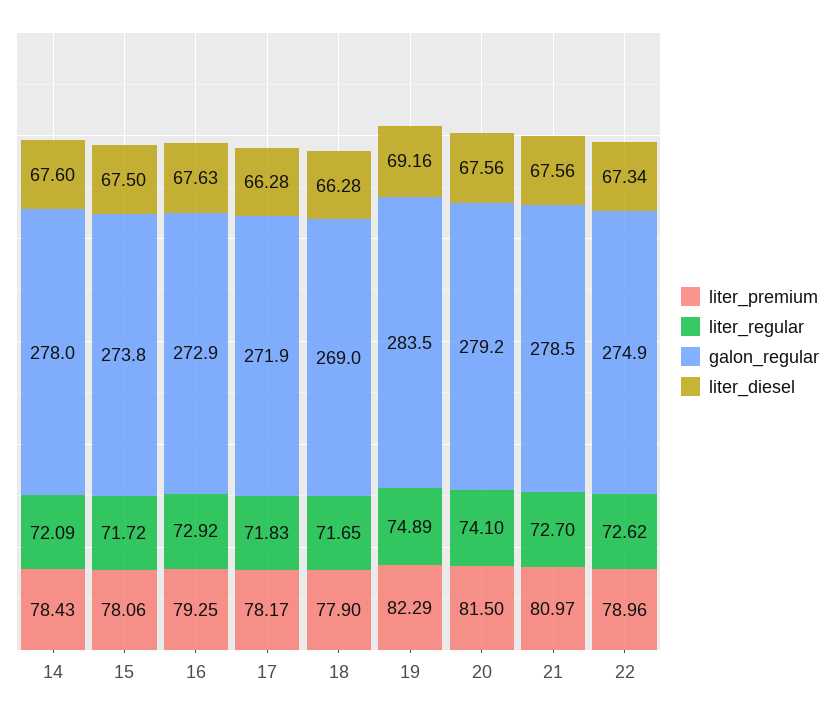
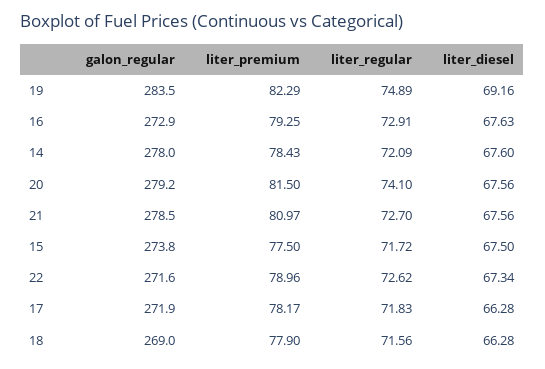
liter_premium, 15: 78.06 -> 77.5
liter_regular, 16: 72.92 -> 72.91
liter_regular, 18: 71.65 -> 71.56
galon_regular, 22: 274.9 -> 271.6

